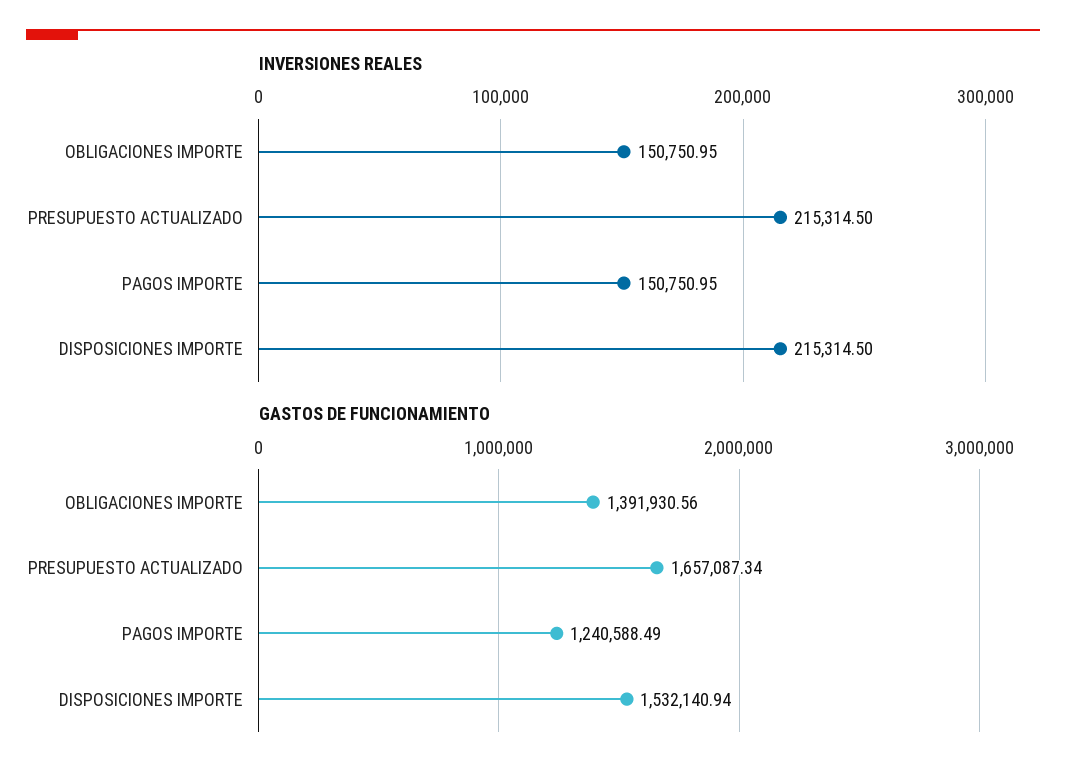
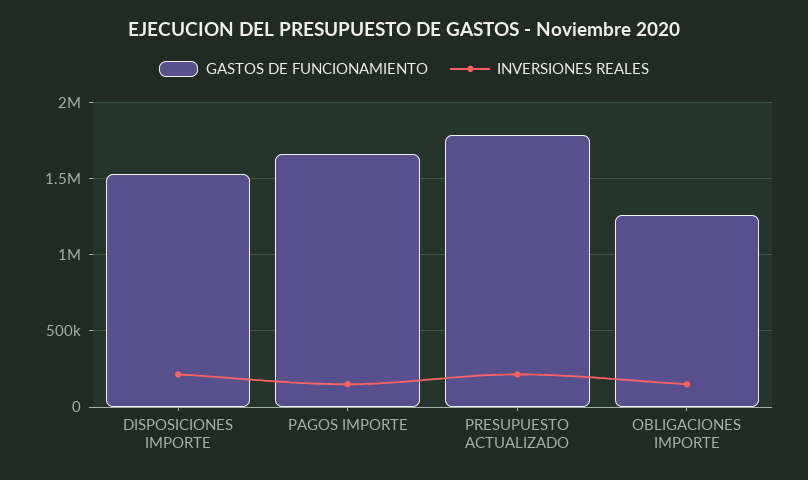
GASTOS DE FUNCIONAMIENTO, OBLIGACIONES IMPORTE: 1391930.56 -> 1250000
GASTOS DE FUNCIONAMIENTO, PRESUPUESTO ACTUALIZADO: 1657087.34 -> 1800000
GASTOS DE FUNCIONAMIENTO, PAGOS IMPORTE: 1240588.49 -> 1650000

